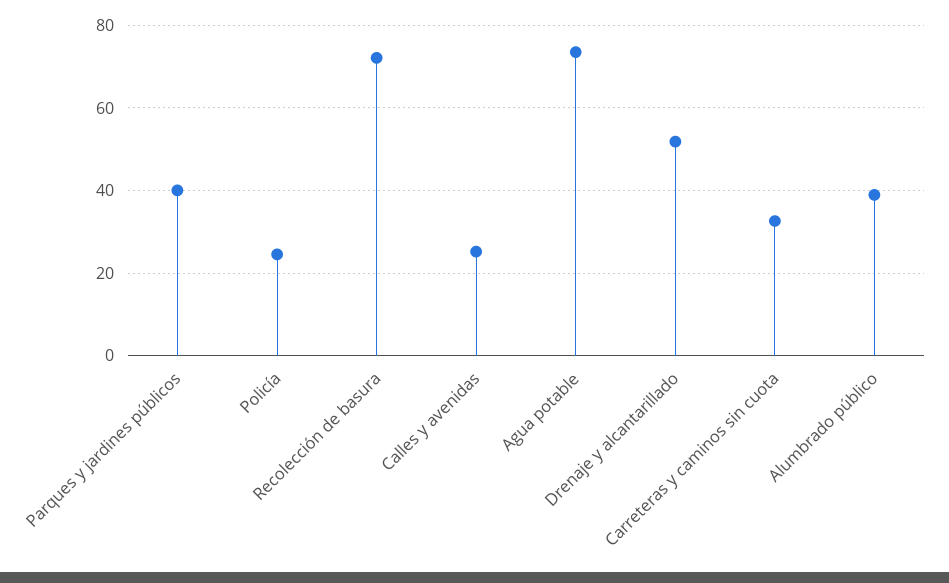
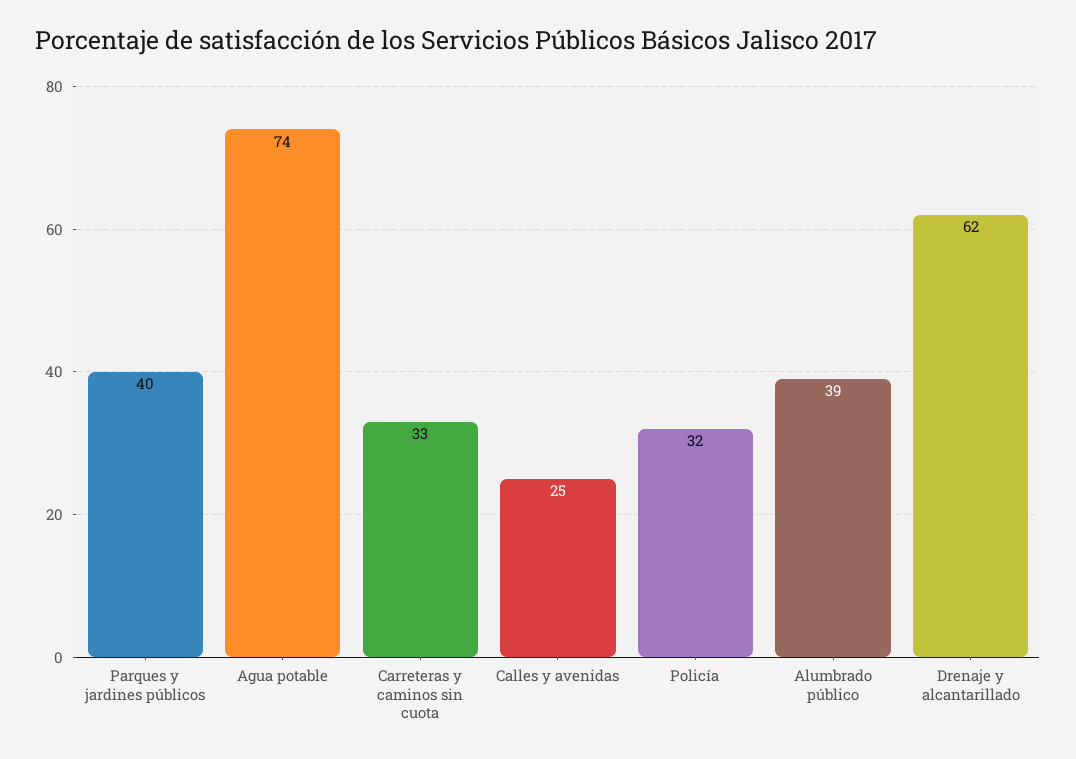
Policía: 24 -> 32
Recolección de basura: 72 -> none
Drenaje y alcantarillado: 52 -> 62

